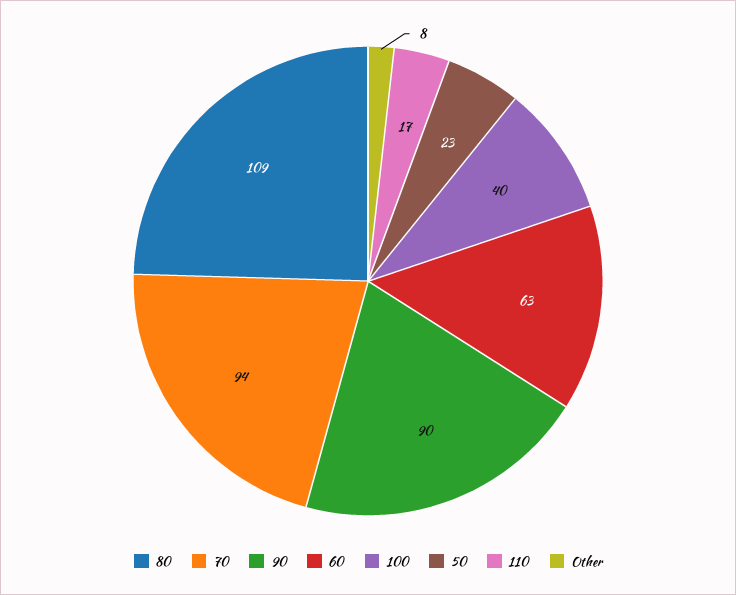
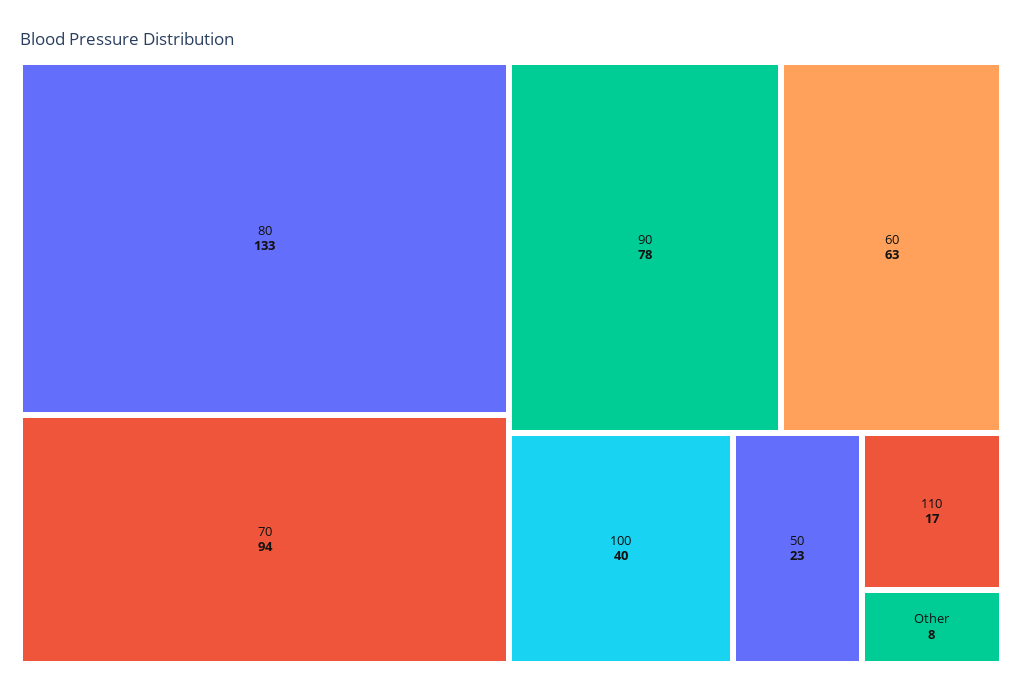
80: 109 -> 133
90: 90 -> 78

